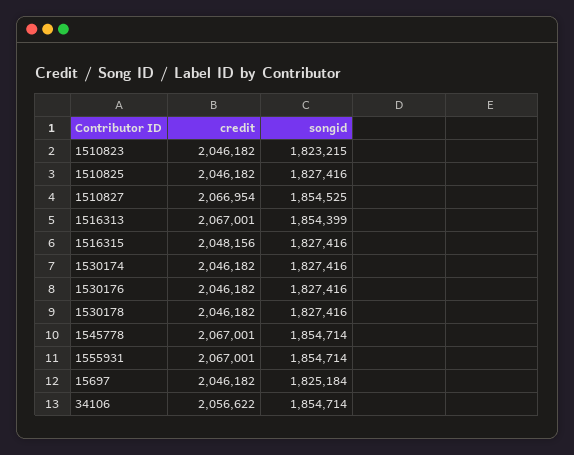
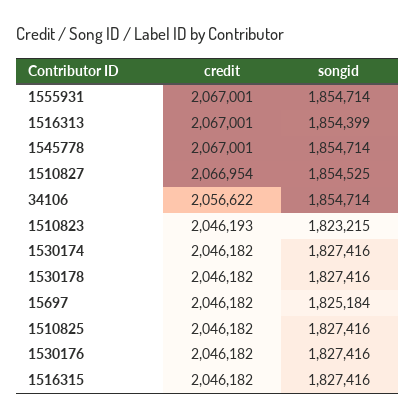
credit, 1510823: 2046182 -> 2046193
credit, 1516315: 2048156 -> 2046182

